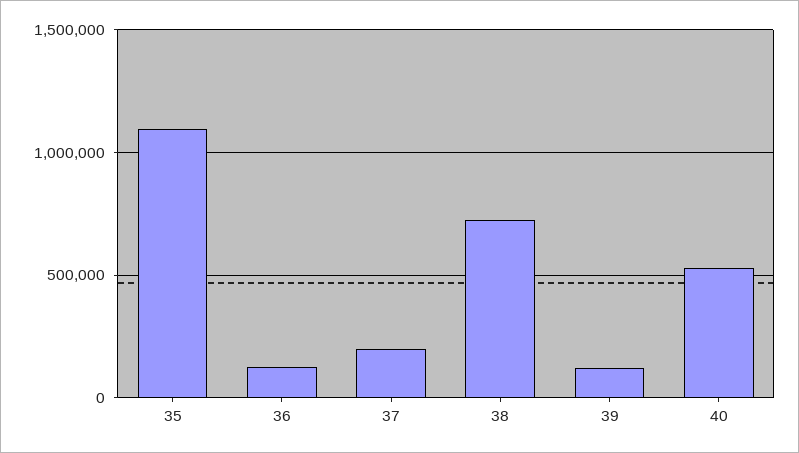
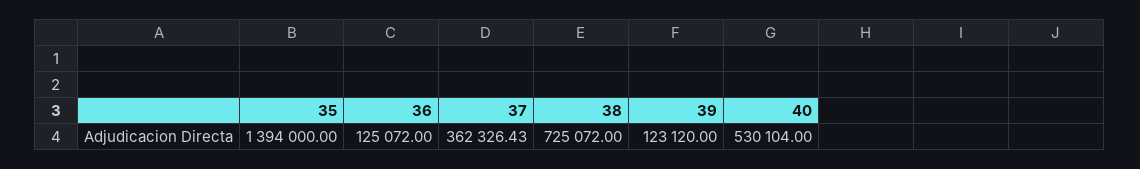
35: 1100000 -> 1394000
37: 200000 -> 362326.43

